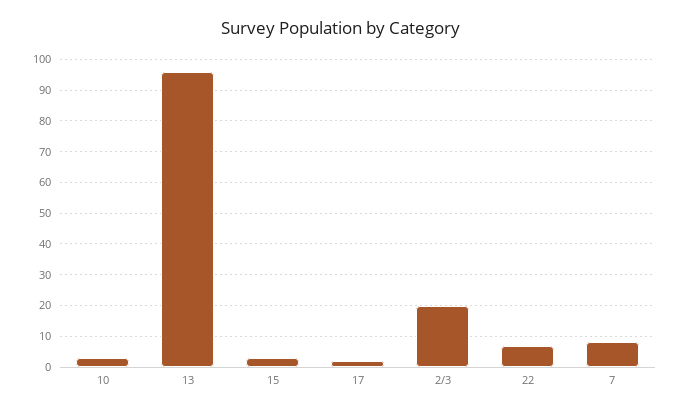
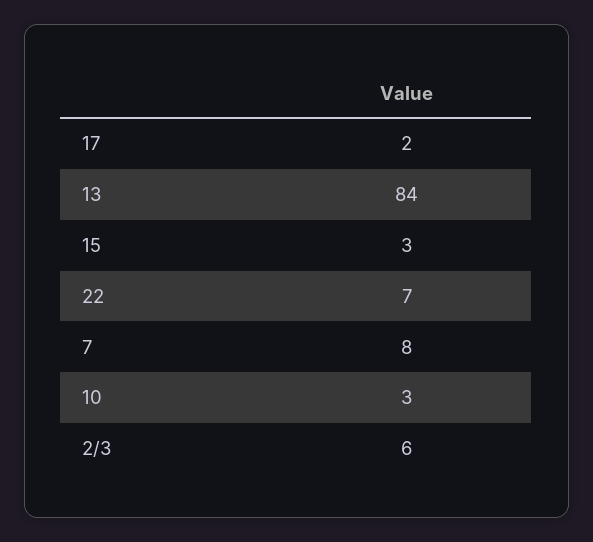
13: 95 -> 84
2/3: 20 -> 6

